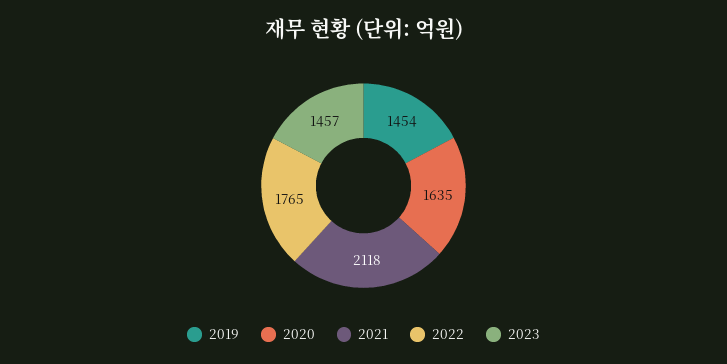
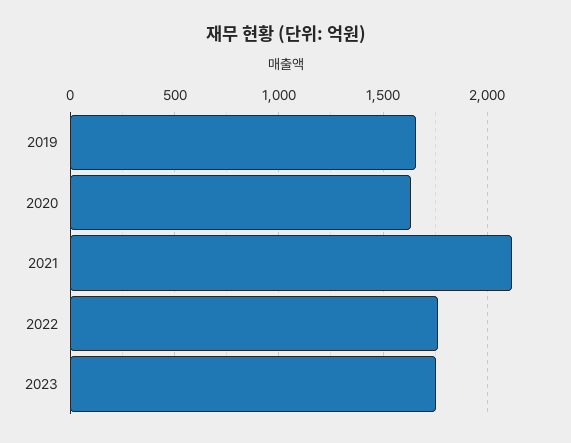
2019: 1454 -> 1650
2023: 1457 -> 1750

